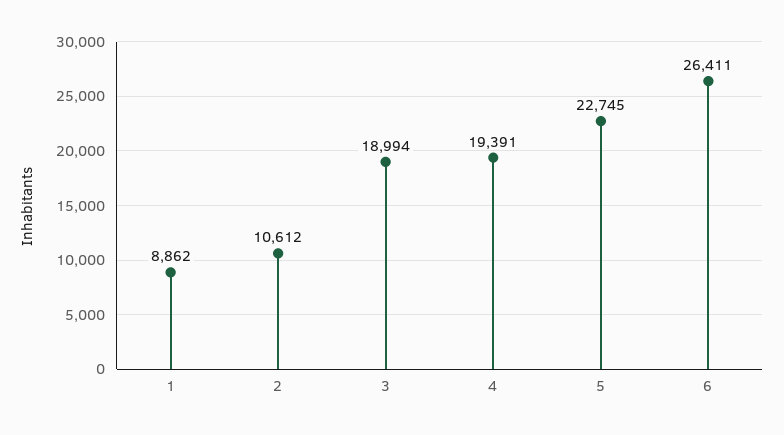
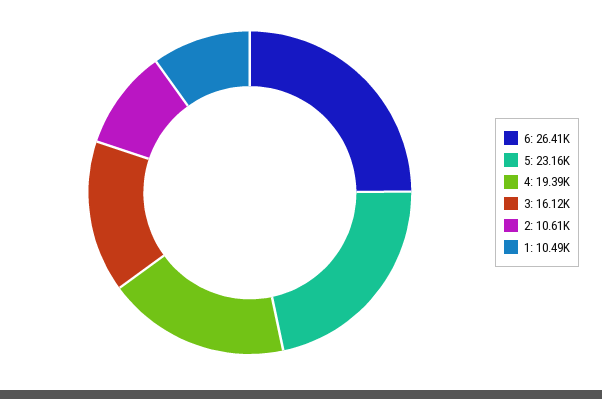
1: 8862 -> 10490
3: 18994 -> 16120
5: 22745 -> 23160

